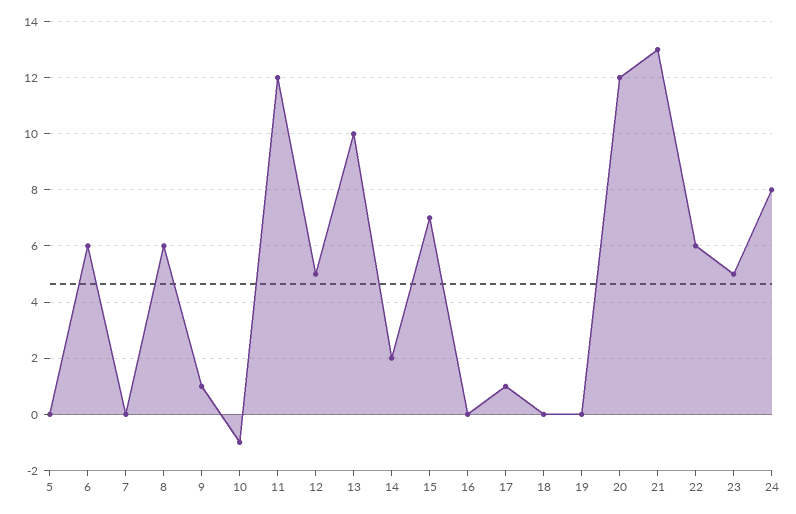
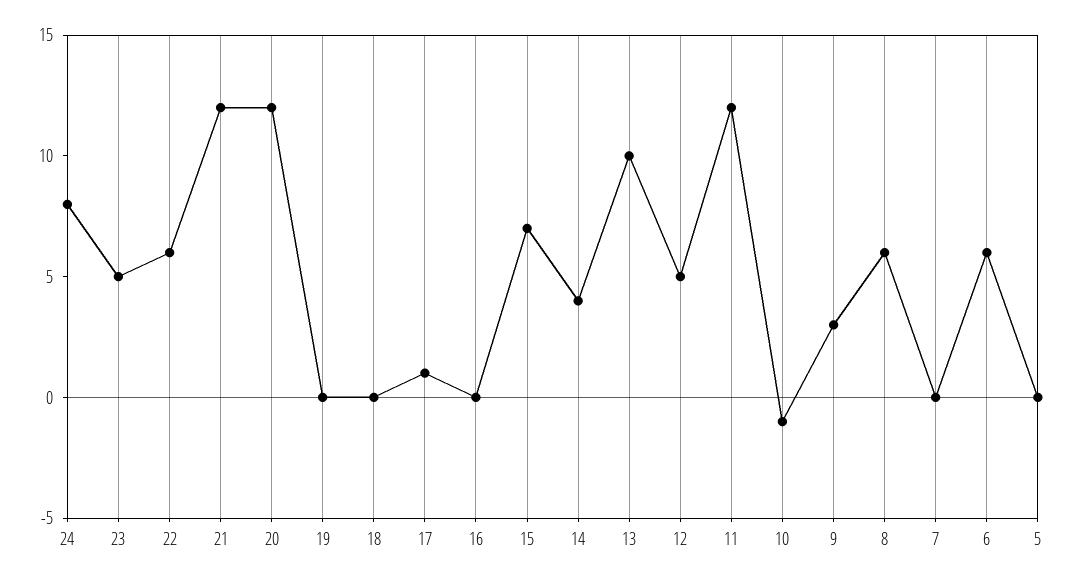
9: 1 -> 3
14: 2 -> 4
21: 13 -> 12

